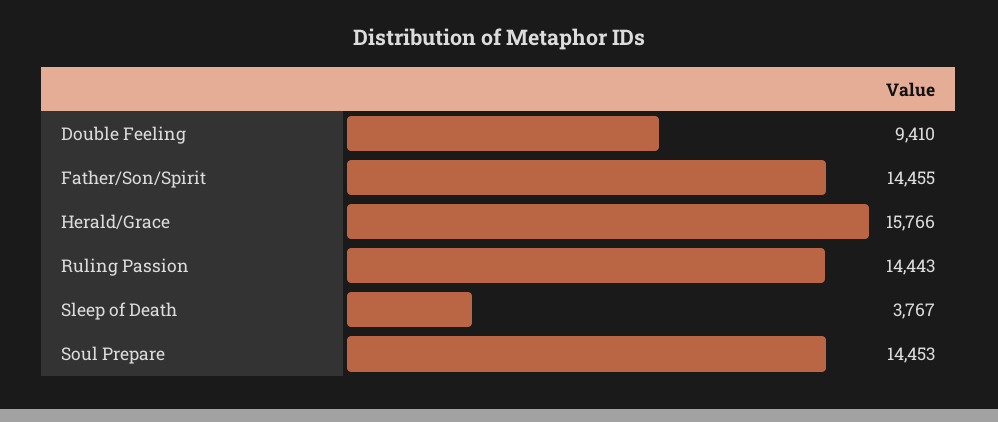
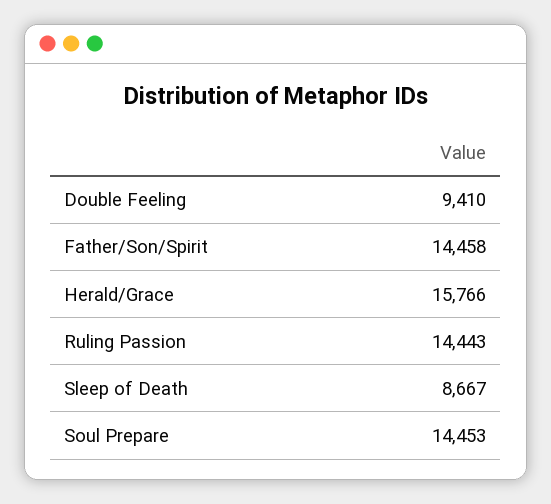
Father/Son/Spirit: 14455 -> 14458
Sleep of Death: 3767 -> 8667

